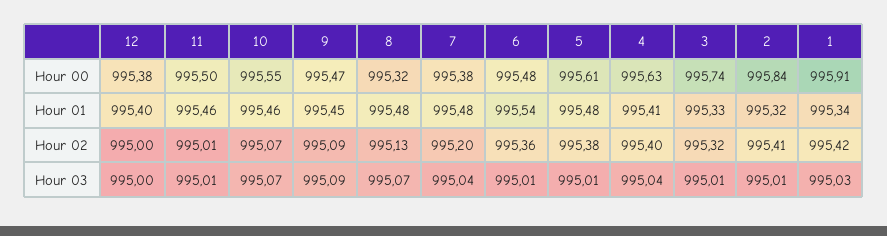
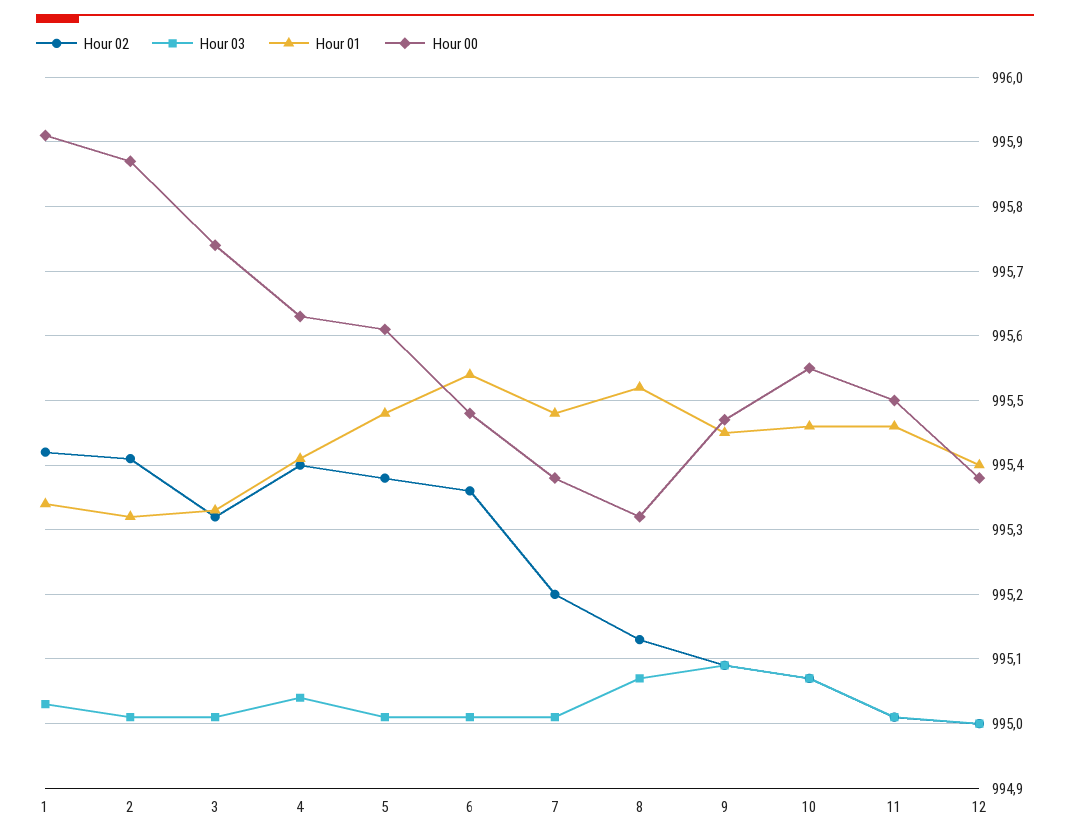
Hour 00, 2: 995.84 -> 995.87
Hour 01, 8: 995.48 -> 995.52
Hour 03, 7: 995.04 -> 995.01

